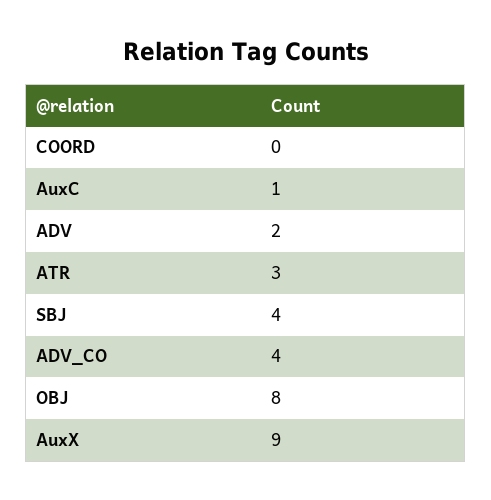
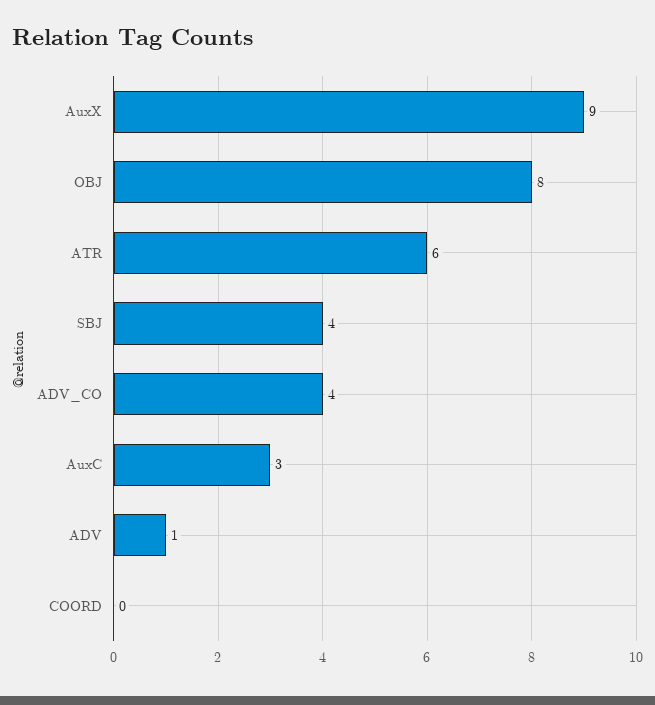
AuxC: 1 -> 3
ADV: 2 -> 1
ATR: 3 -> 6

